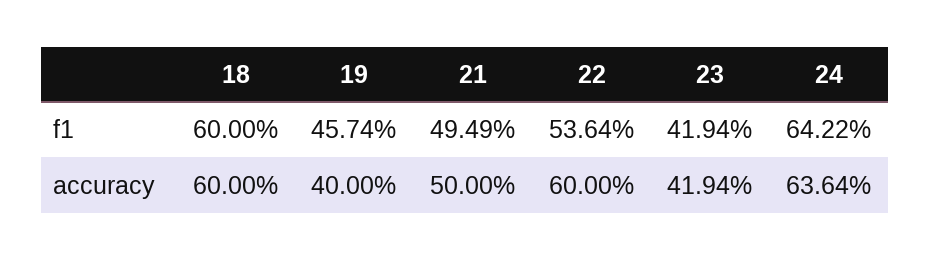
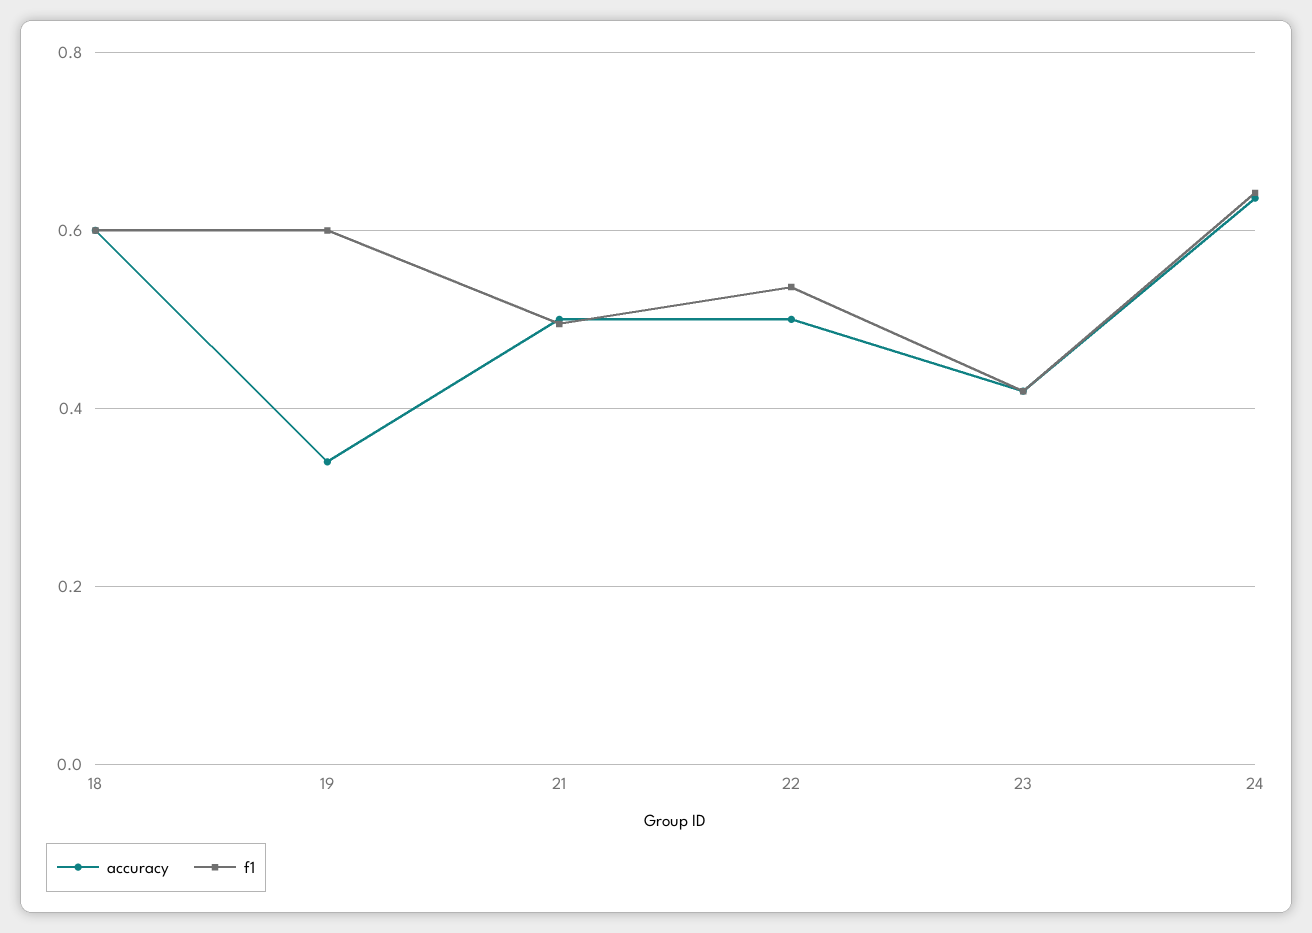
f1, 19: 0.4574 -> 0.6
accuracy, 19: 0.4 -> 0.34
accuracy, 22: 0.6 -> 0.5

